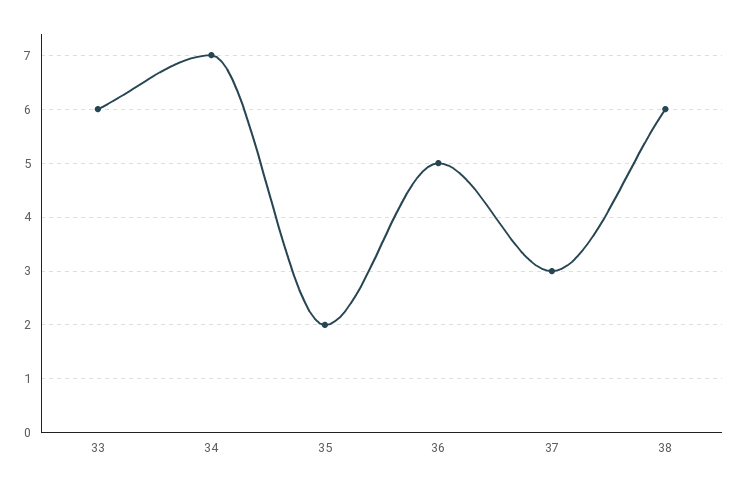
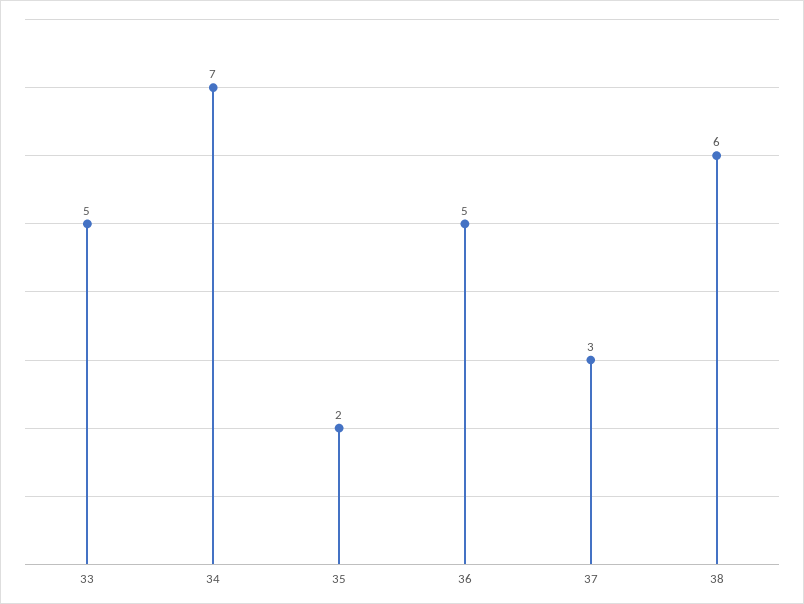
33: 6 -> 5

